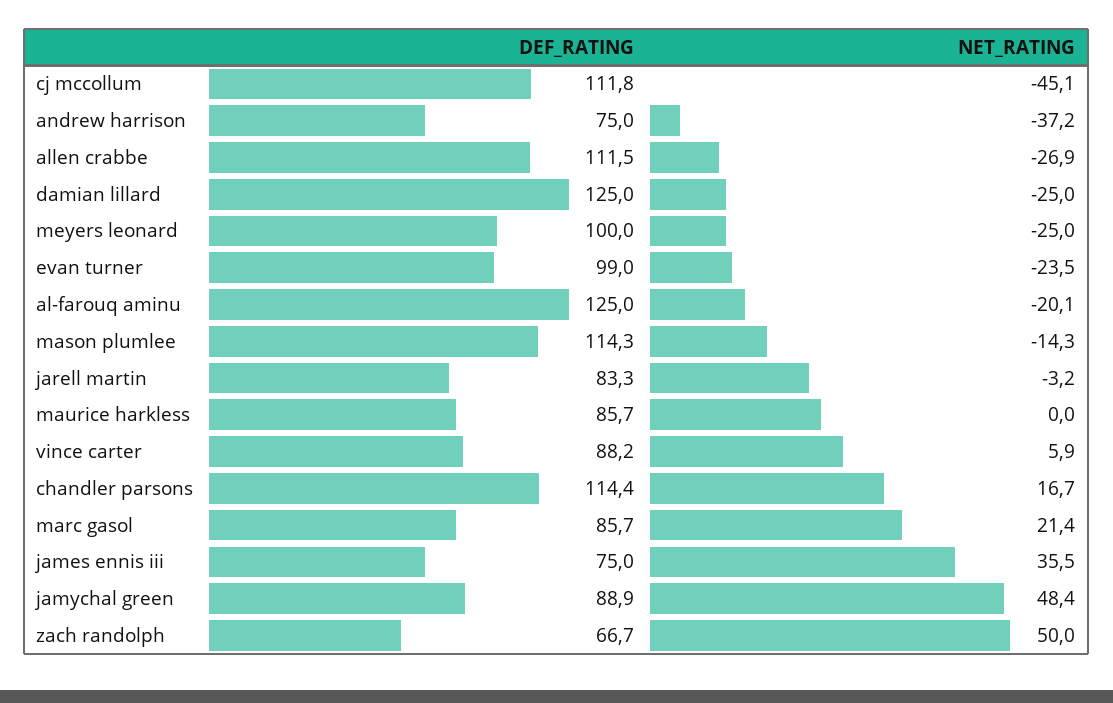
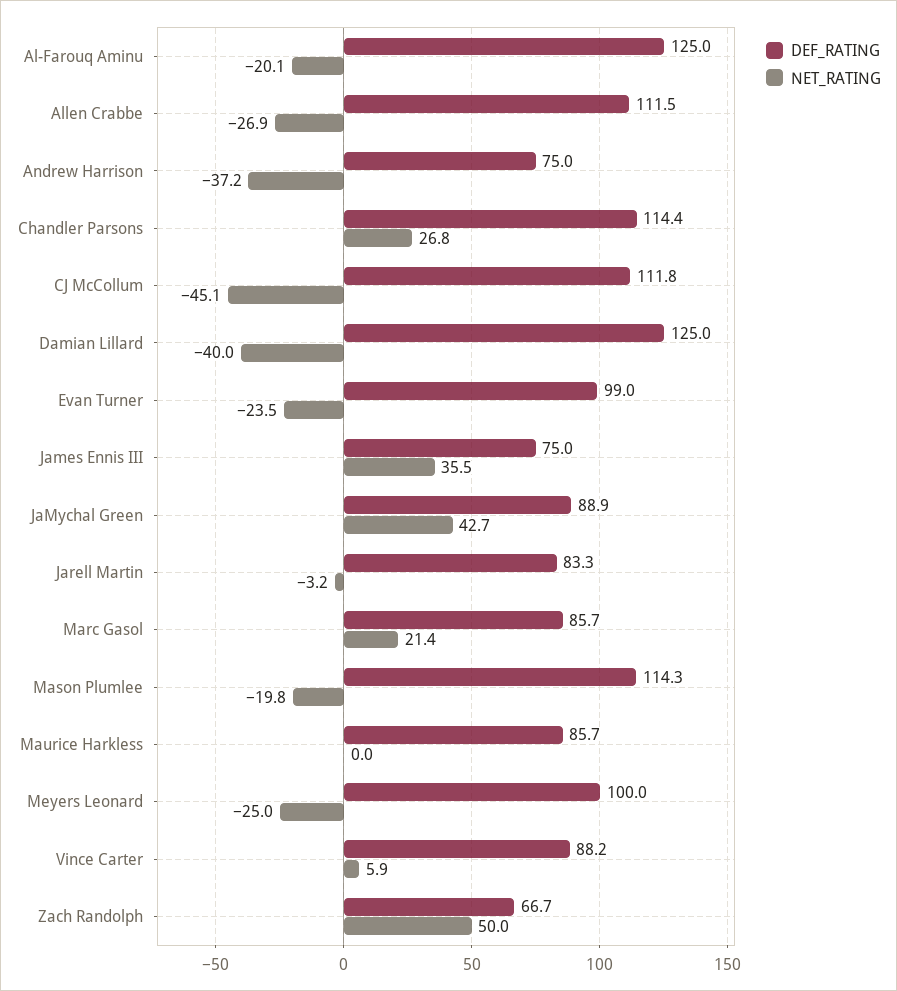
NET_RATING, damian lillard: -25 -> -40
NET_RATING, mason plumlee: -14.3 -> -19.8
NET_RATING, chandler parsons: 16.7 -> 26.8
NET_RATING, jamychal green: 48.4 -> 42.7

